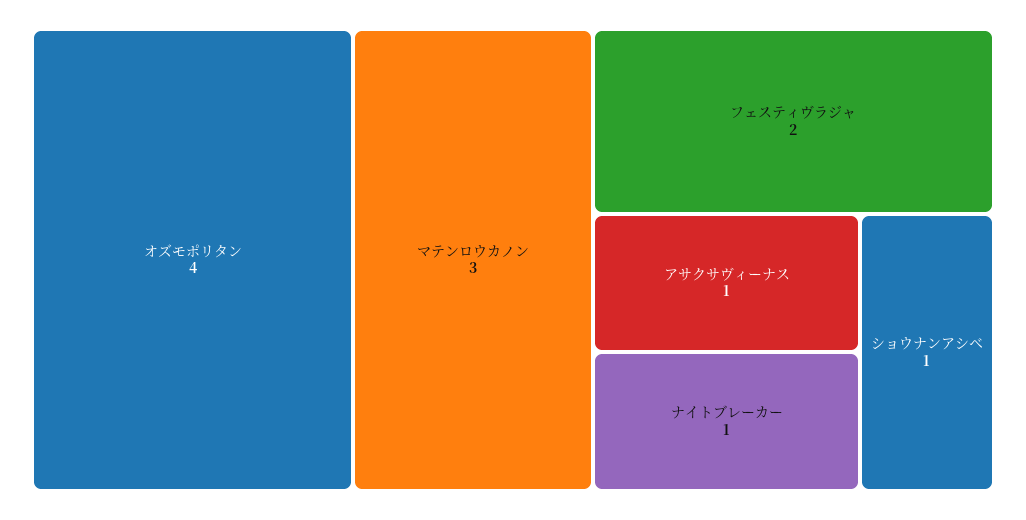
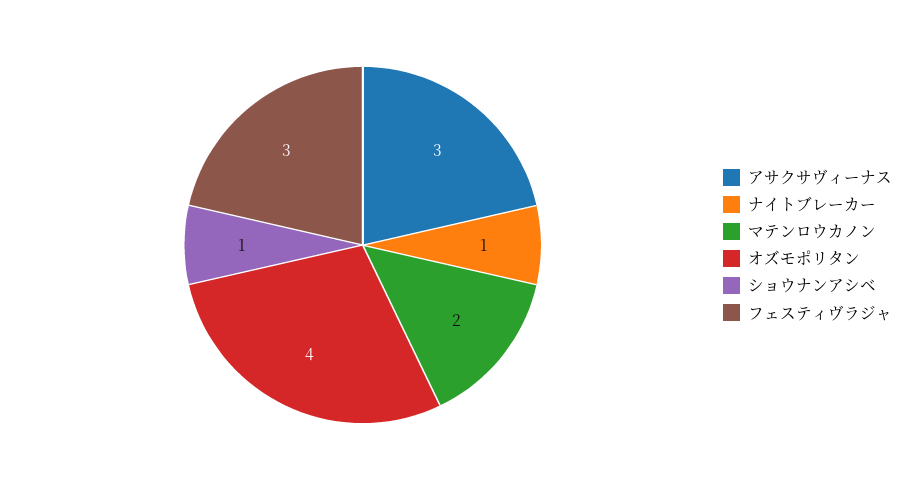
マテンロウカノン: 3 -> 2
フェスティヴラジャ: 2 -> 3
アサクサヴィーナス: 1 -> 3

